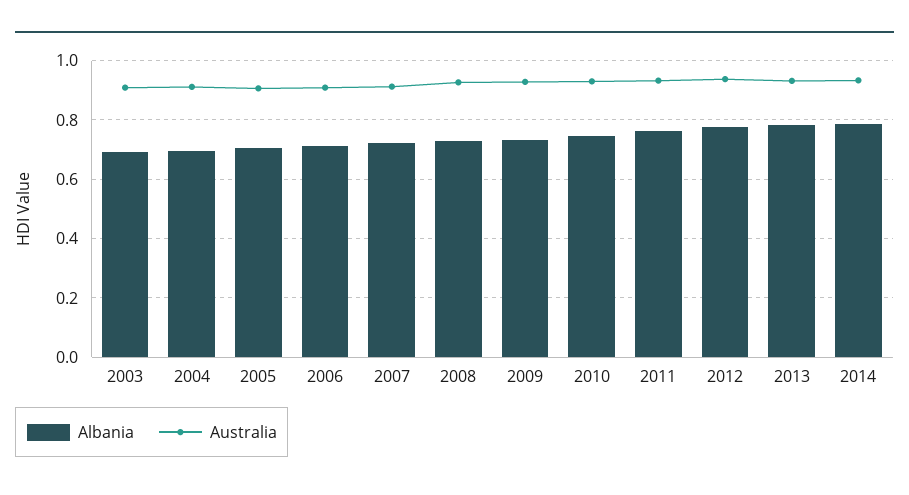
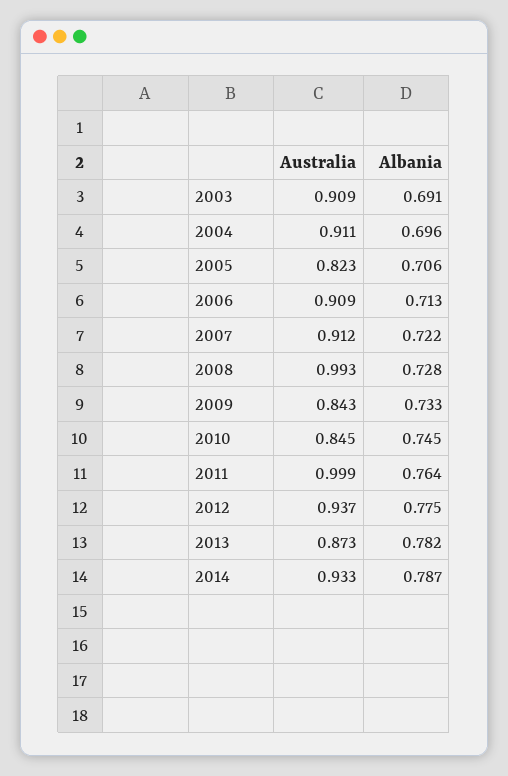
Australia, 2005: 0.9 -> 0.823
Australia, 2008: 0.925 -> 0.993
Australia, 2009: 0.925 -> 0.843
Australia, 2010: 0.925 -> 0.845
Australia, 2011: 0.925 -> 0.999
Australia, 2013: 0.925 -> 0.873

